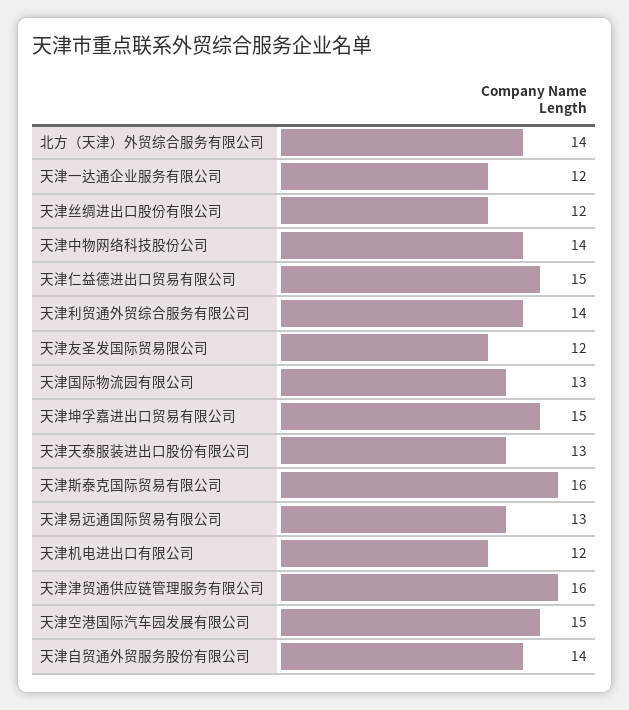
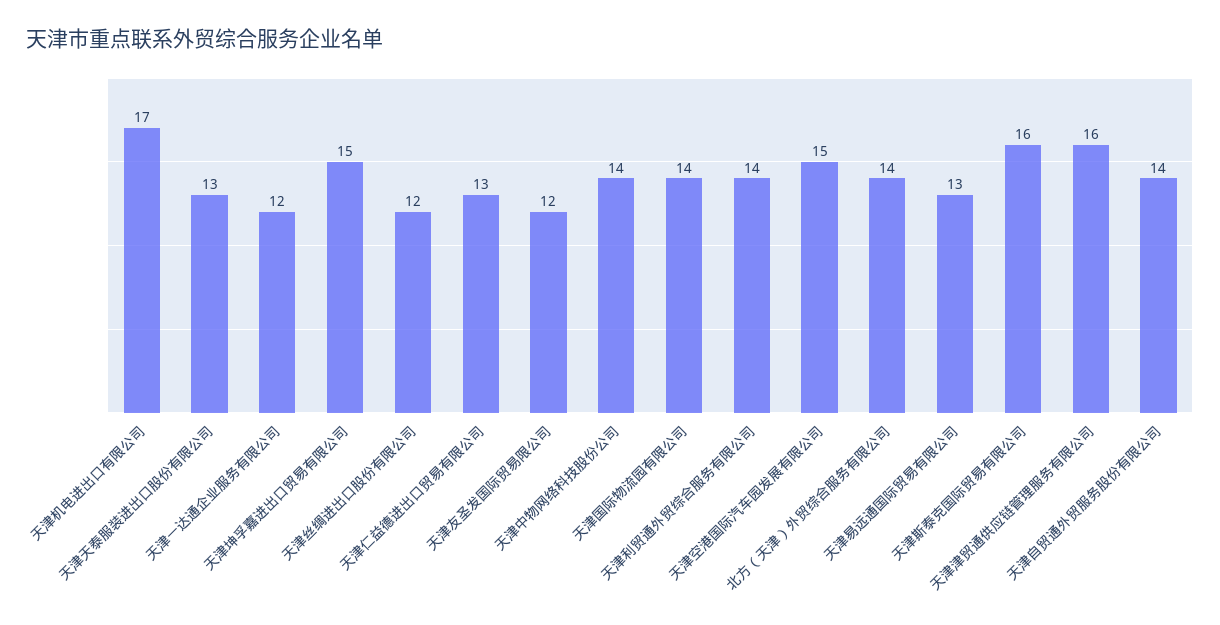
天津仁益德进出口贸易有限公司: 15 -> 13
天津国际物流园有限公司: 13 -> 14
天津机电进出口有限公司: 12 -> 17

